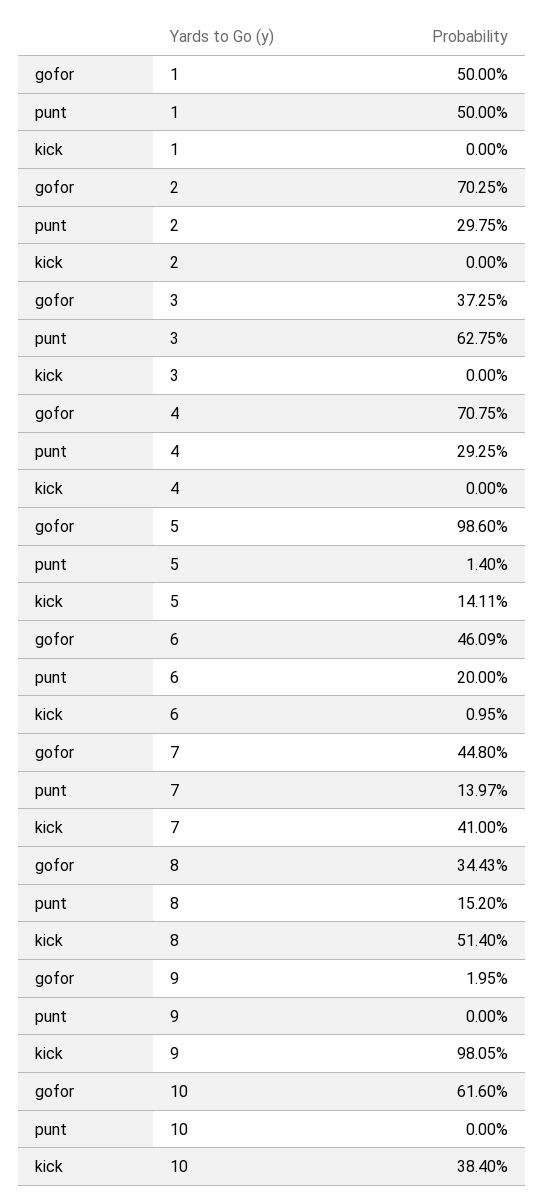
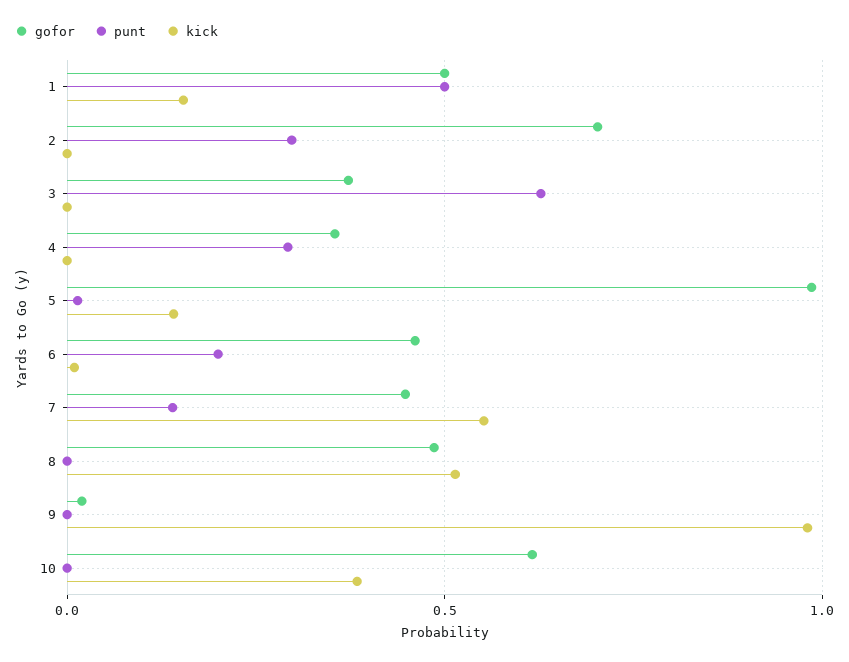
kick, 1: 0 -> 0.15
gofor, 4: 0.7075 -> 0.35
kick, 7: 0.41 -> 0.55
gofor, 8: 0.3443 -> 0.5
punt, 8: 0.152 -> 0

